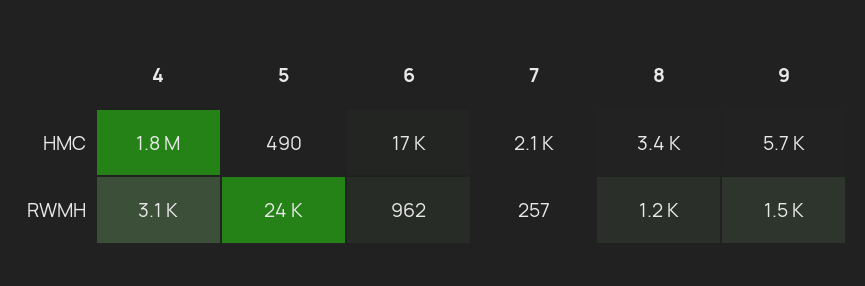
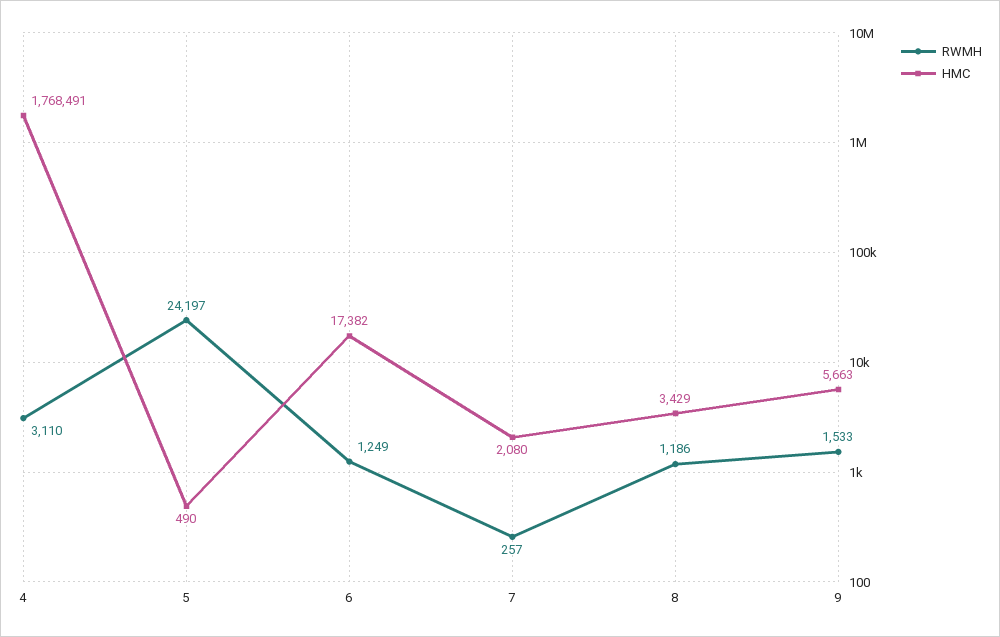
RWMH, 6: 962 -> 1249

